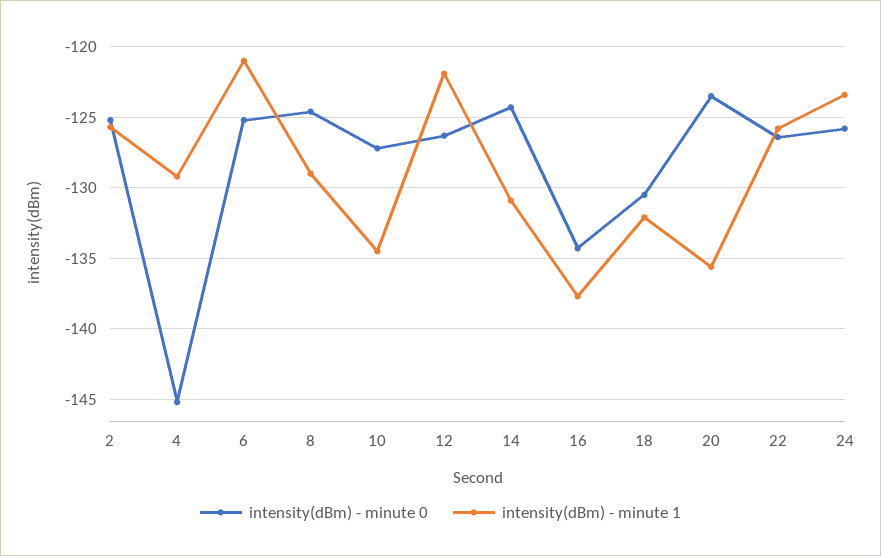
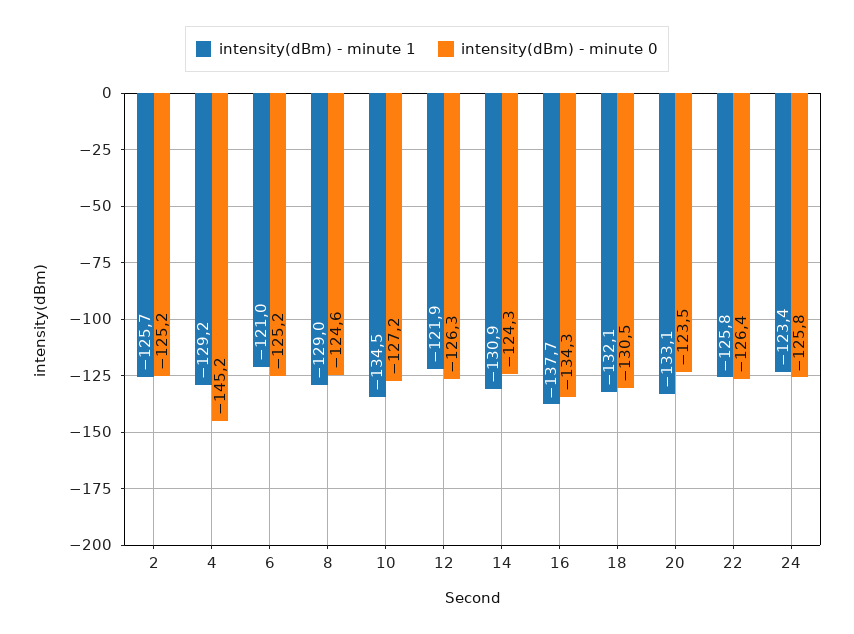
intensity(dBm) - minute 1, 20: -135.5 -> -133.1

